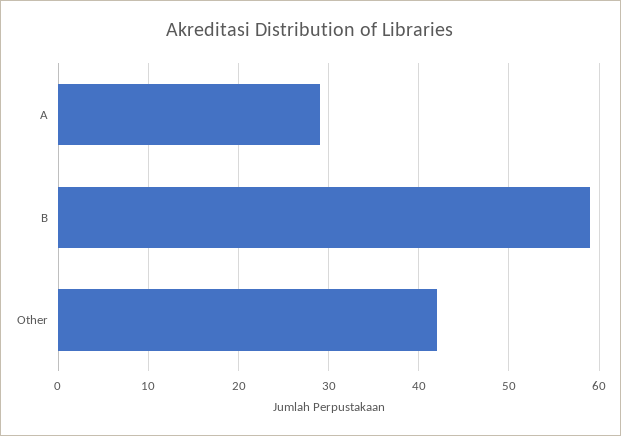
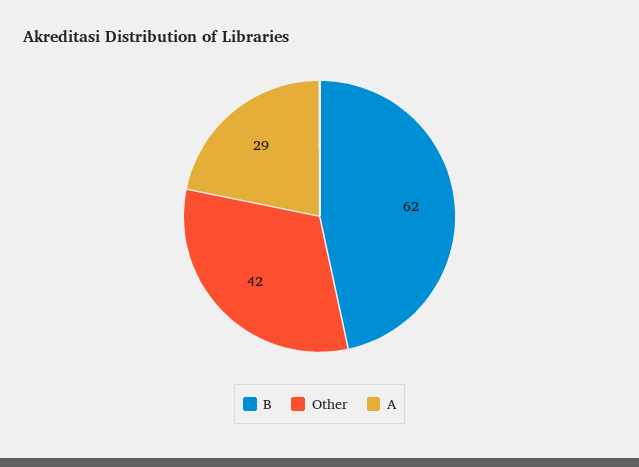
B: 59 -> 62

